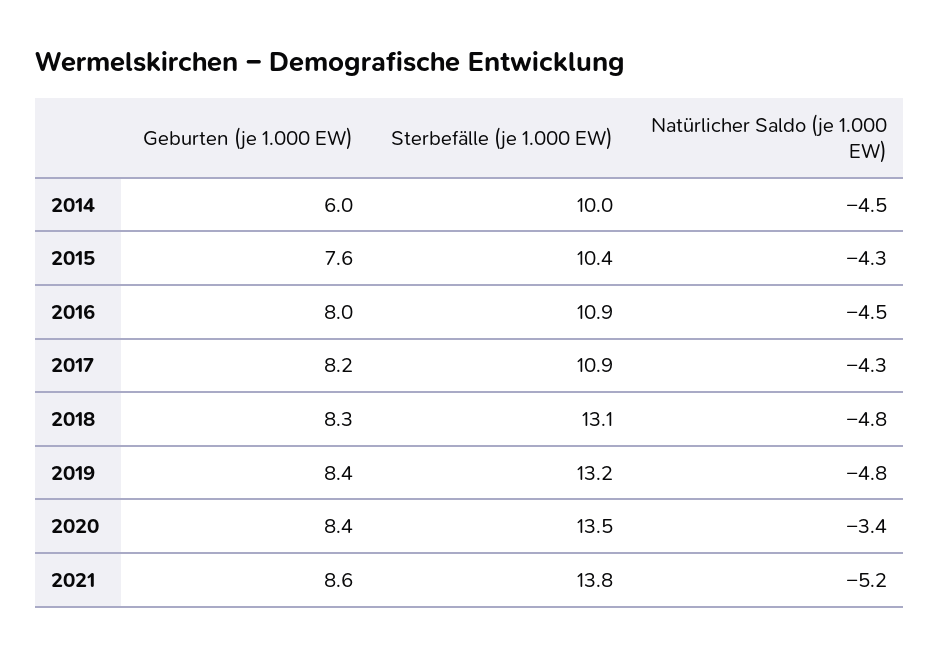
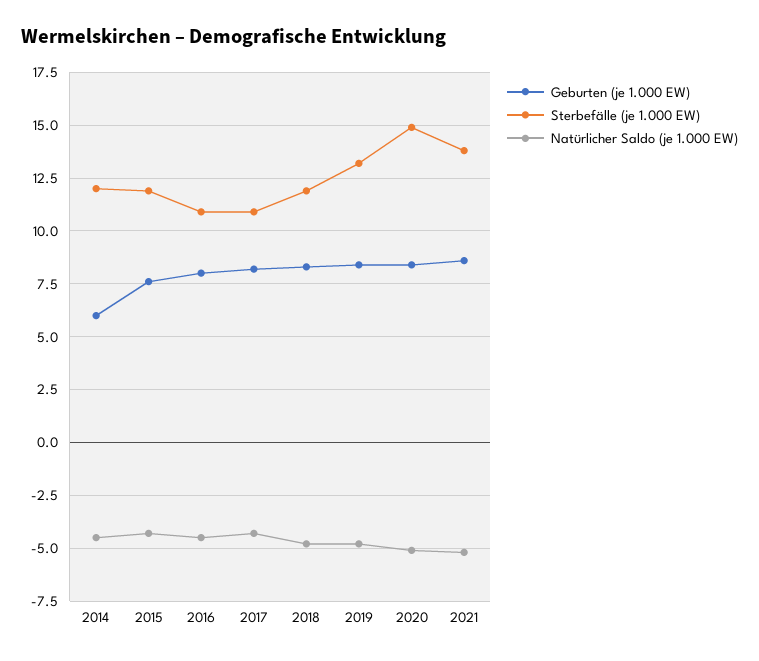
Sterbefälle (je 1.000 EW), 2014: 10 -> 12
Sterbefälle (je 1.000 EW), 2015: 10.4 -> 12
Sterbefälle (je 1.000 EW), 2018: 13.1 -> 12
Sterbefälle (je 1.000 EW), 2020: 13.5 -> 15
Natürlicher Saldo (je 1.000 EW), 2020: -3.4 -> -5

